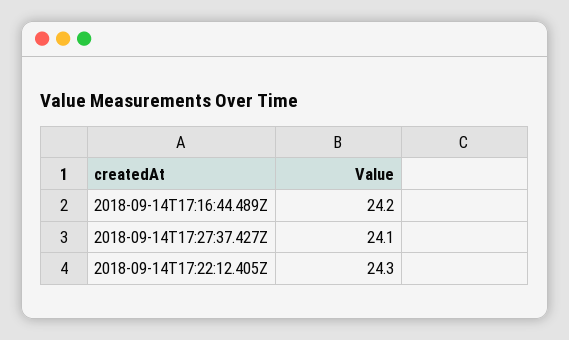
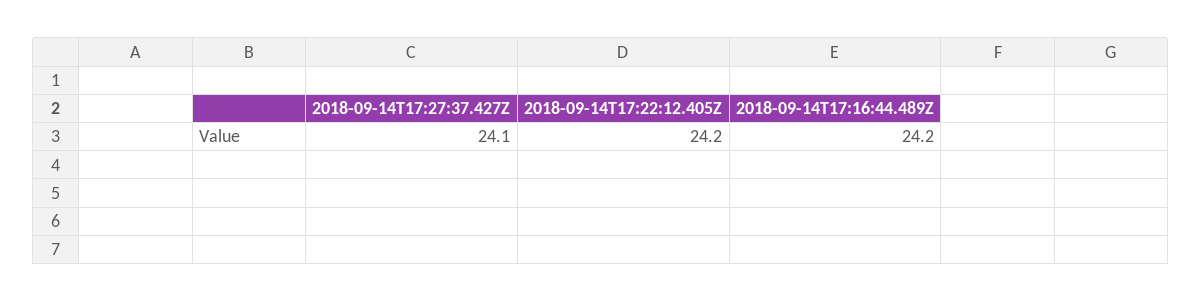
2018-09-14T17:22:12.405Z: 24.3 -> 24.2

